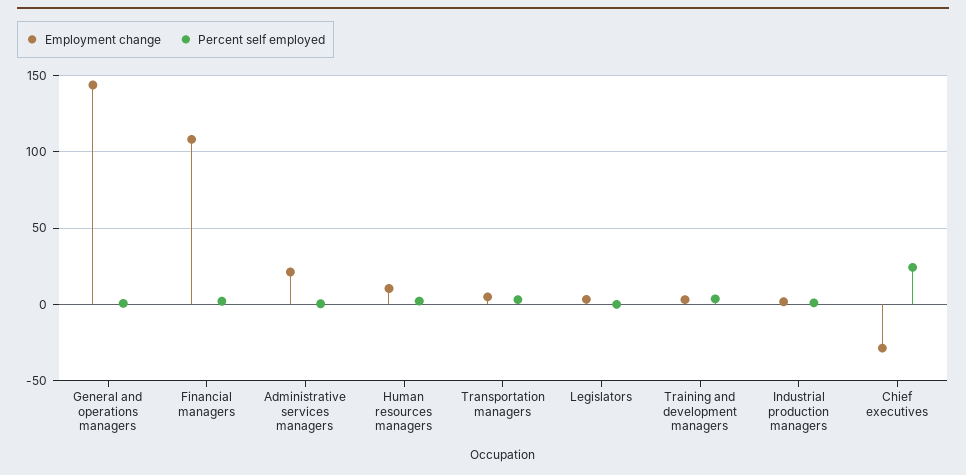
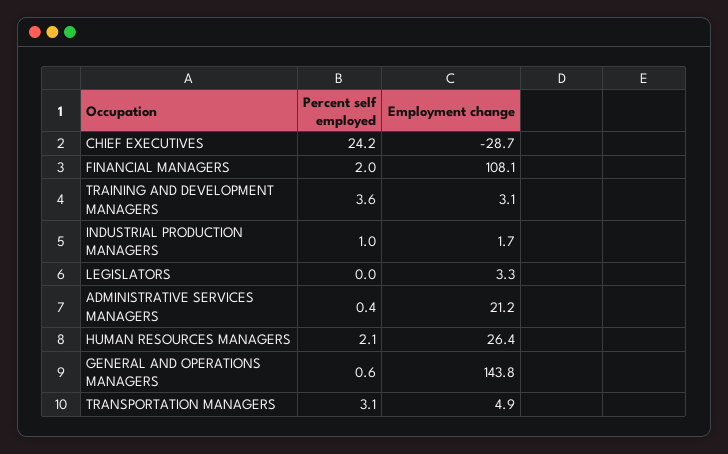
Employment change, Human resources managers: 10 -> 26.4

